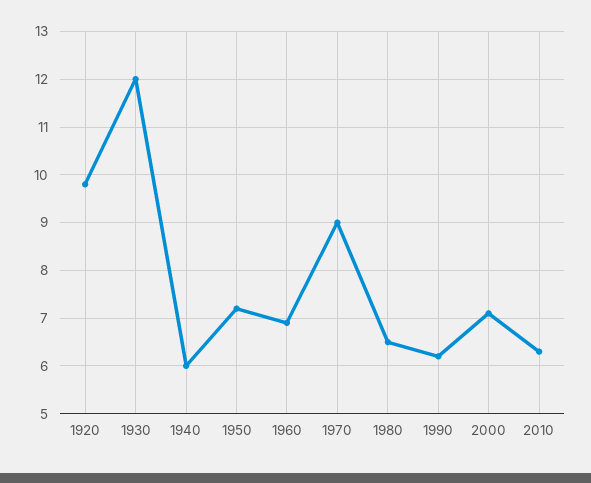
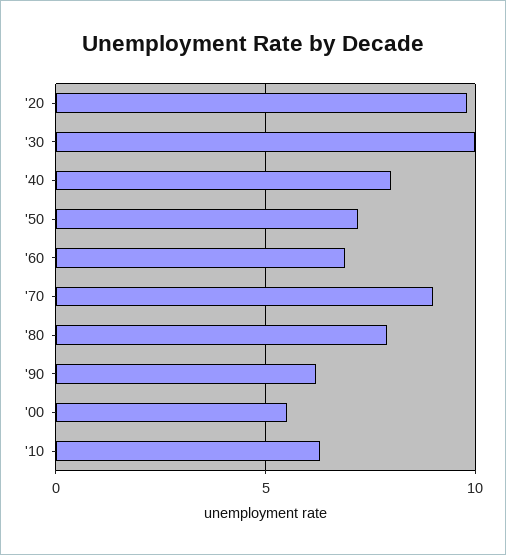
1930: 12 -> 10
1940: 6 -> 8
1980: 6.5 -> 8
2000: 7 -> 5.5

